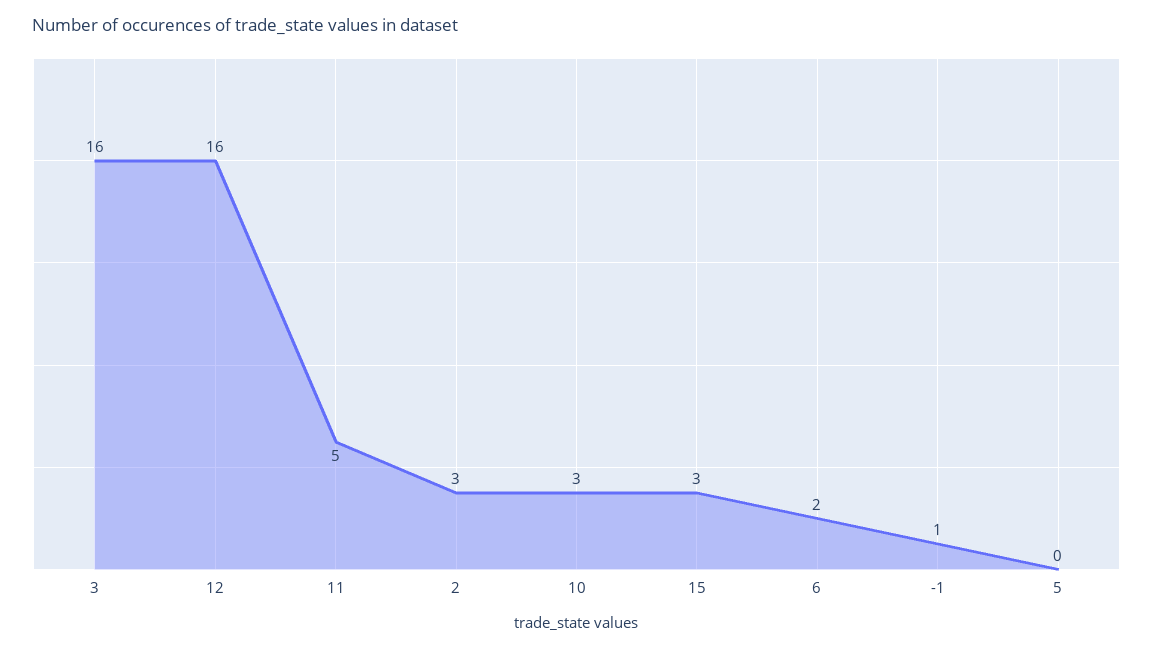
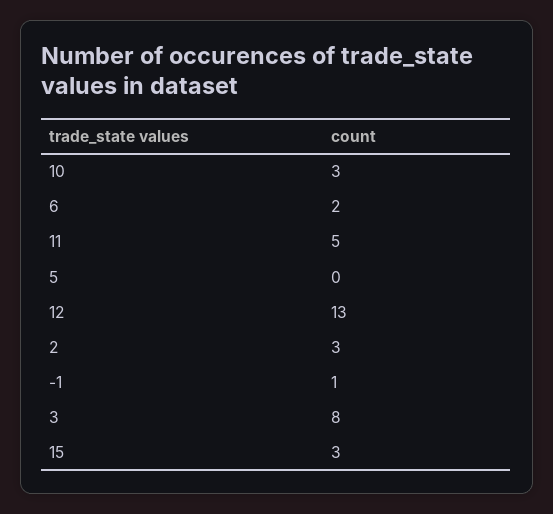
3: 16 -> 8
12: 16 -> 13

